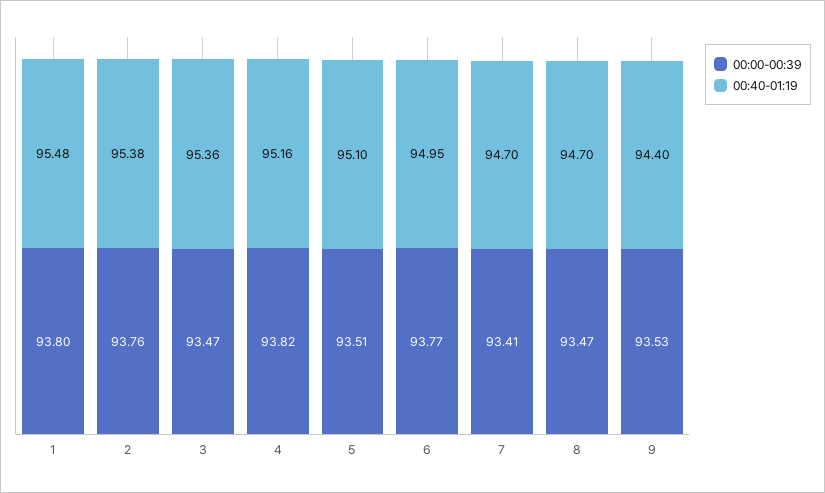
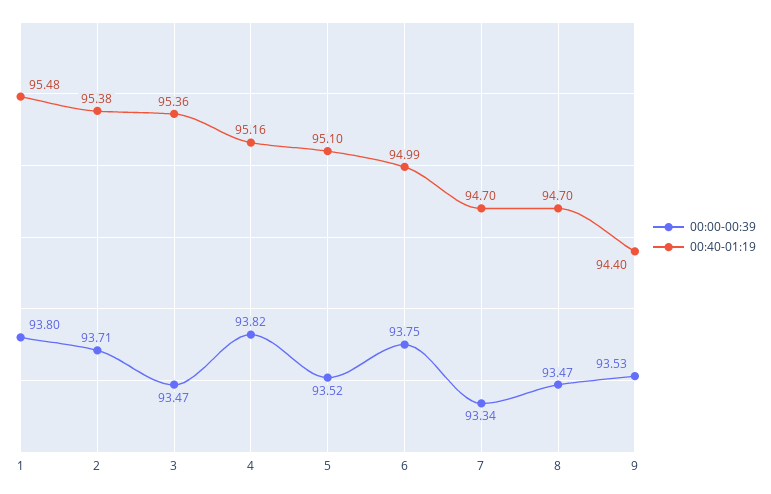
00:00-00:39, 2: 93.76 -> 93.71
00:00-00:39, 5: 93.51 -> 93.52
00:00-00:39, 6: 93.77 -> 93.75
00:40-01:19, 6: 94.95 -> 94.99
00:00-00:39, 7: 93.41 -> 93.34

